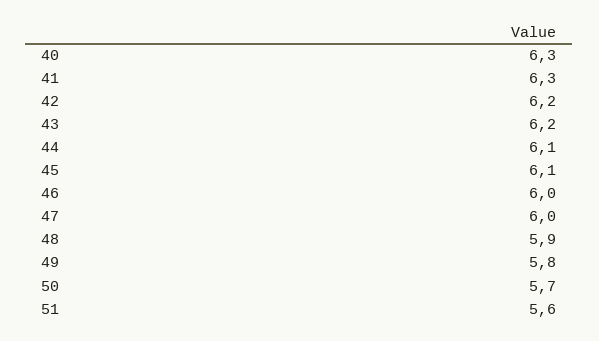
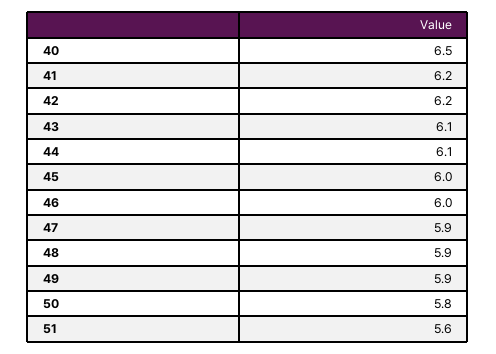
40: 6.3 -> 6.5
41: 6.3 -> 6.2
43: 6.2 -> 6.1
45: 6.1 -> 6
47: 6 -> 5.9
49: 5.8 -> 5.9
50: 5.7 -> 5.8

